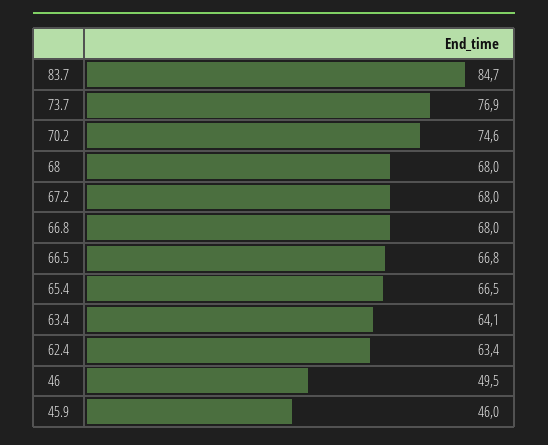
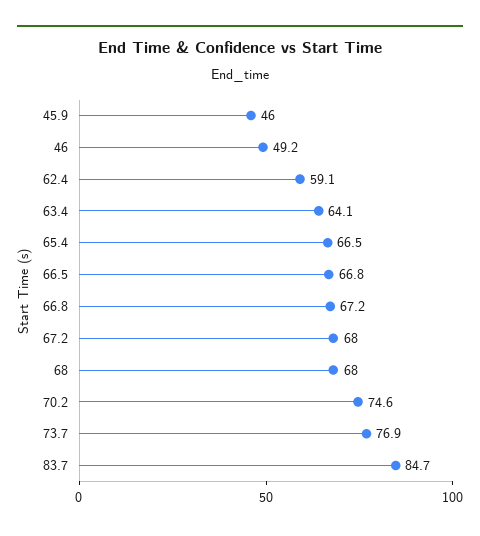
66.8: 68 -> 67.2
62.4: 63.4 -> 59.1
46: 49.5 -> 49.2

